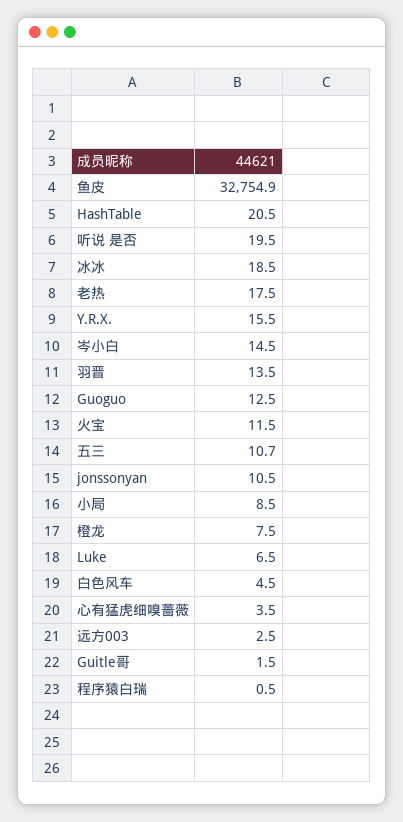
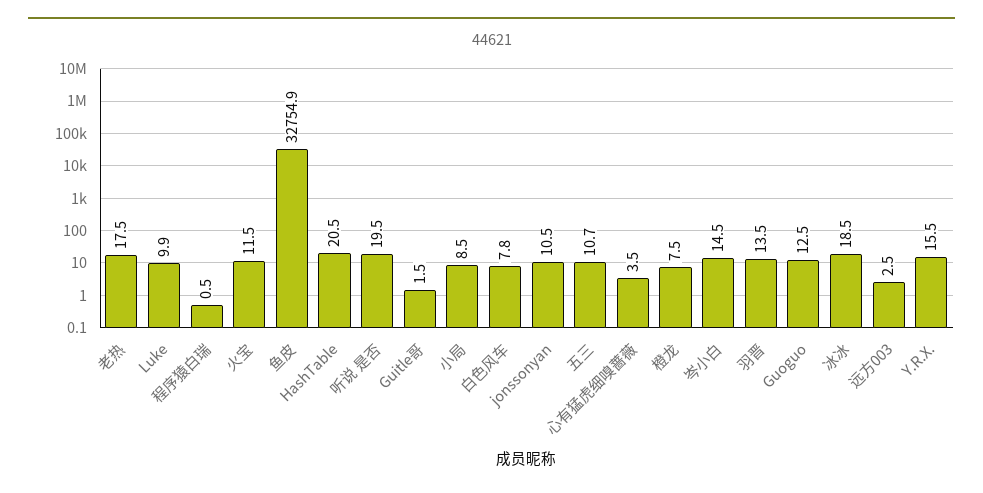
Luke: 6.5 -> 9.9
白色风车: 4.5 -> 7.8

